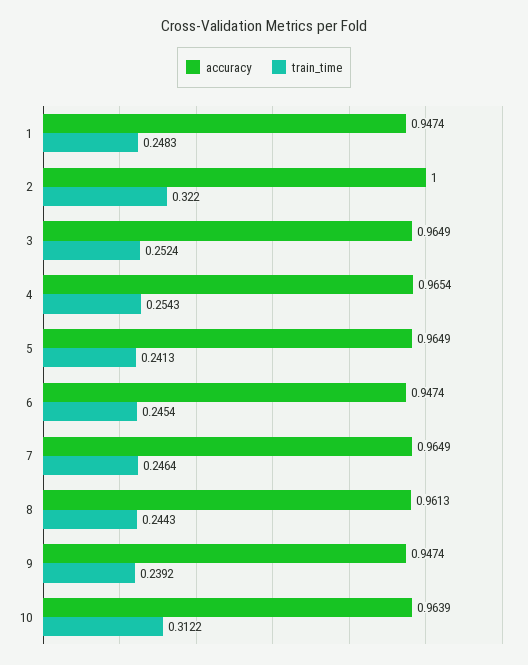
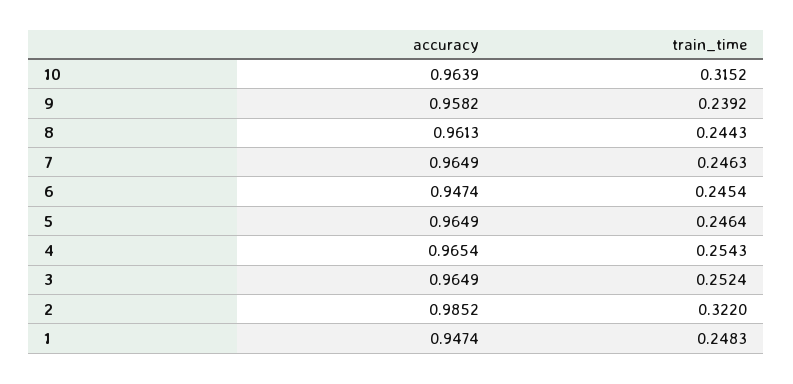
accuracy, 2: 1 -> 0.9852
train_time, 5: 0.2413 -> 0.2464
train_time, 7: 0.2464 -> 0.2463
accuracy, 9: 0.9474 -> 0.9582
train_time, 10: 0.3122 -> 0.3152

